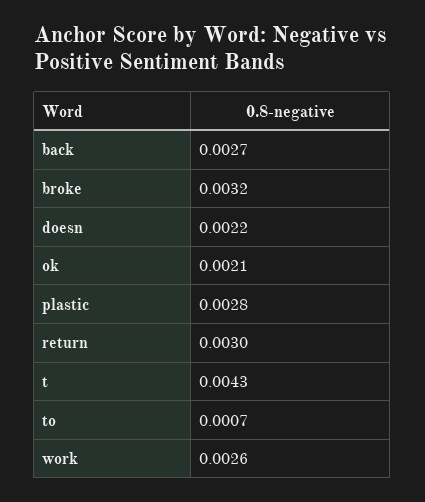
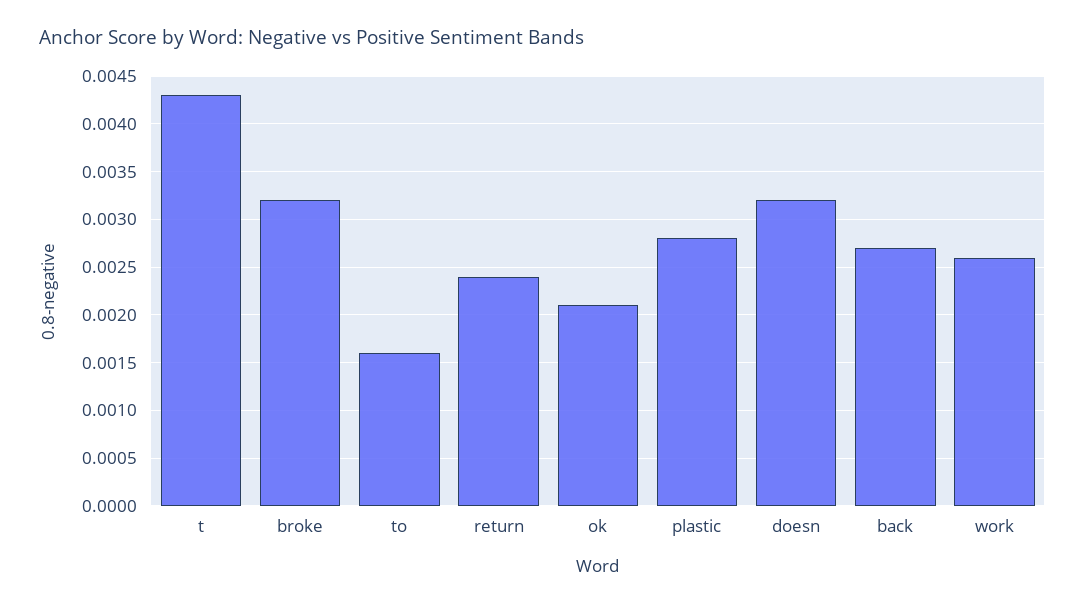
doesn: 0.0022 -> 0.0032
return: 0.003 -> 0.0024
to: 0.0007 -> 0.0016

